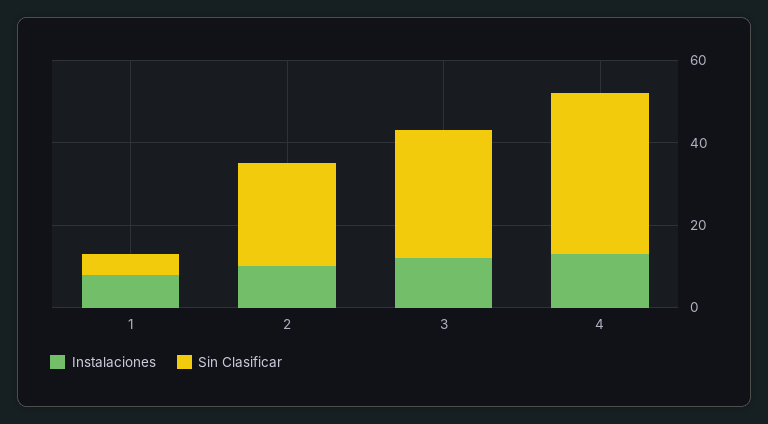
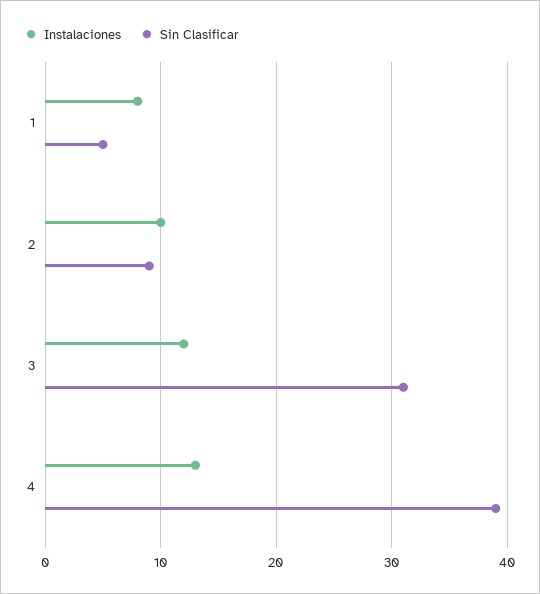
Sin Clasificar, 2: 25 -> 9

